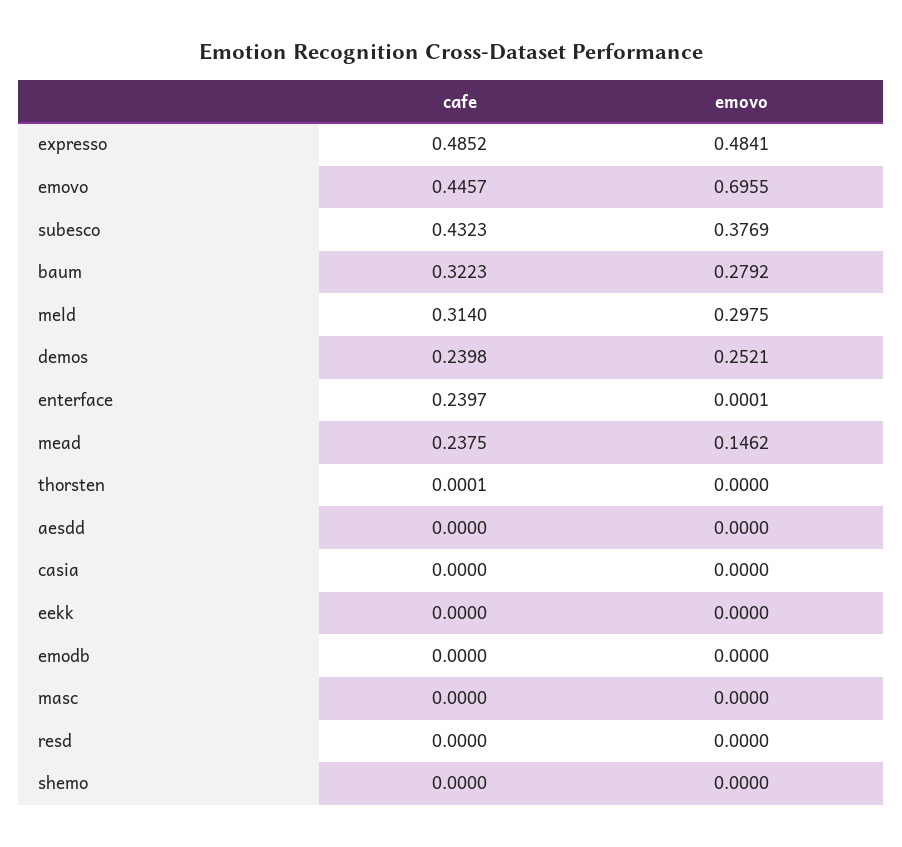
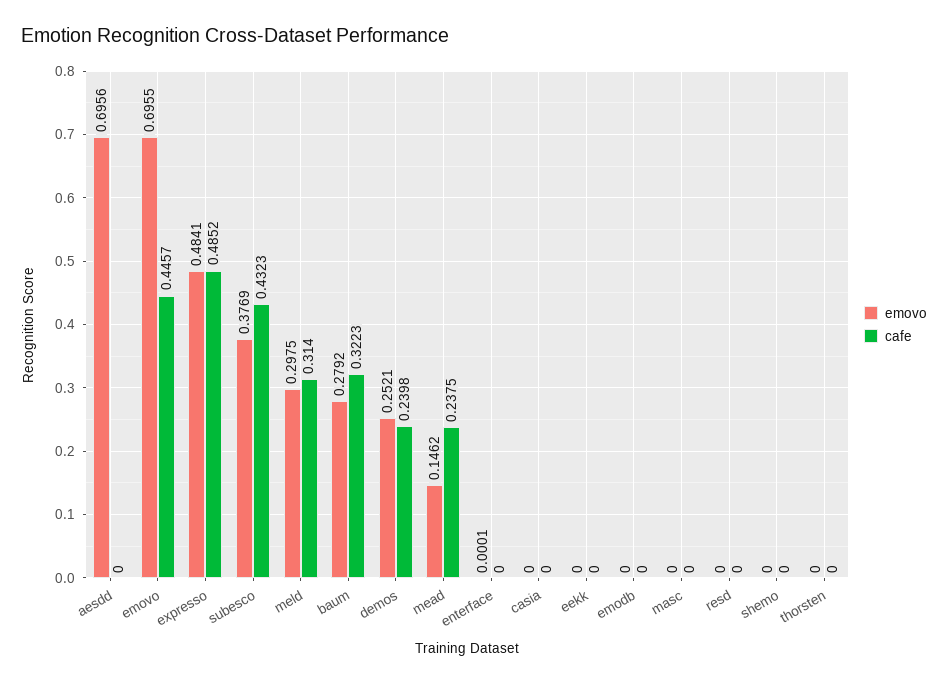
cafe, enterface: 0.2397 -> 0
cafe, thorsten: 0.0001 -> 0
emovo, aesdd: 0 -> 0.6956

